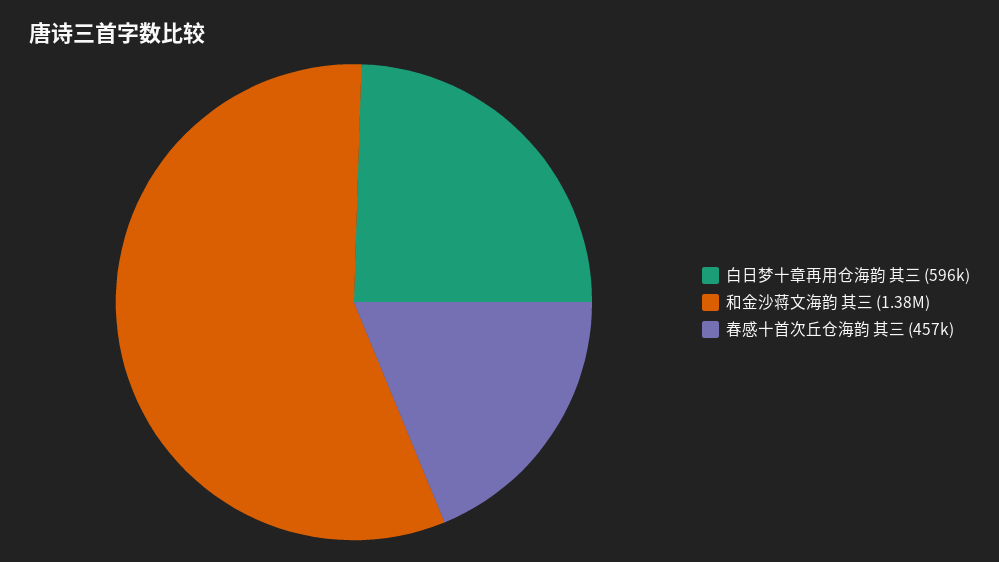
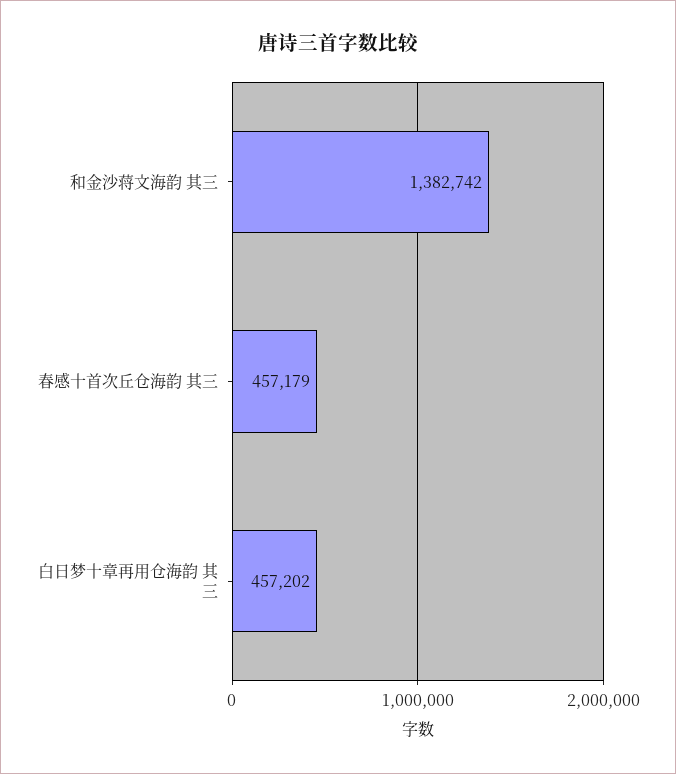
白日梦十章再用仓海韵 其三: 596000 -> 457202

